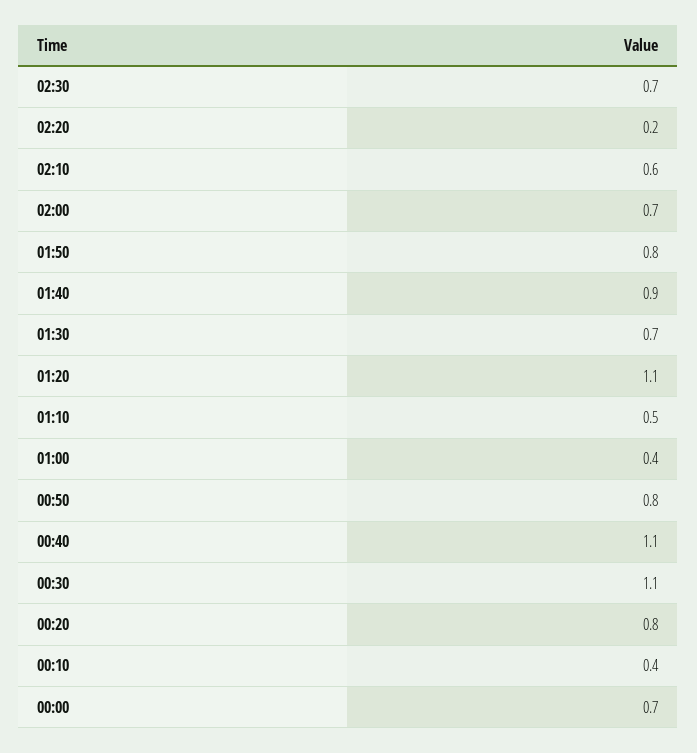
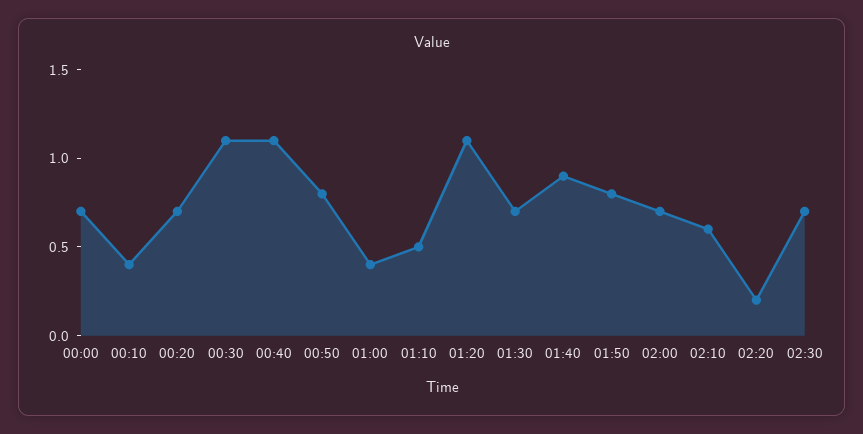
00:20: 0.8 -> 0.7

